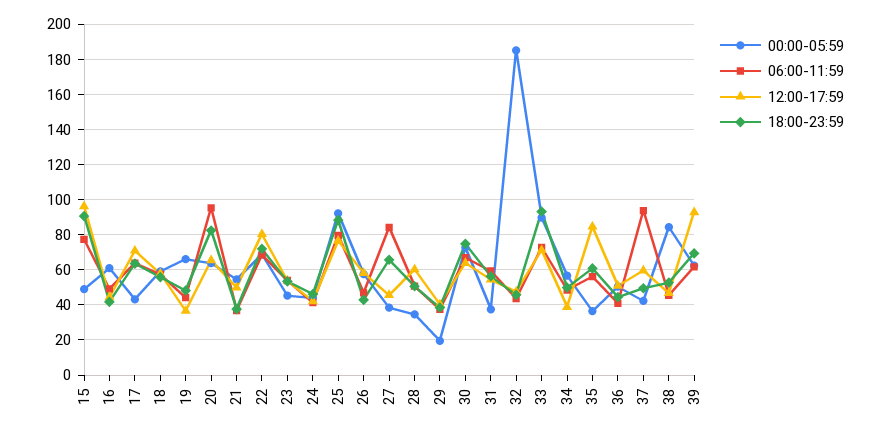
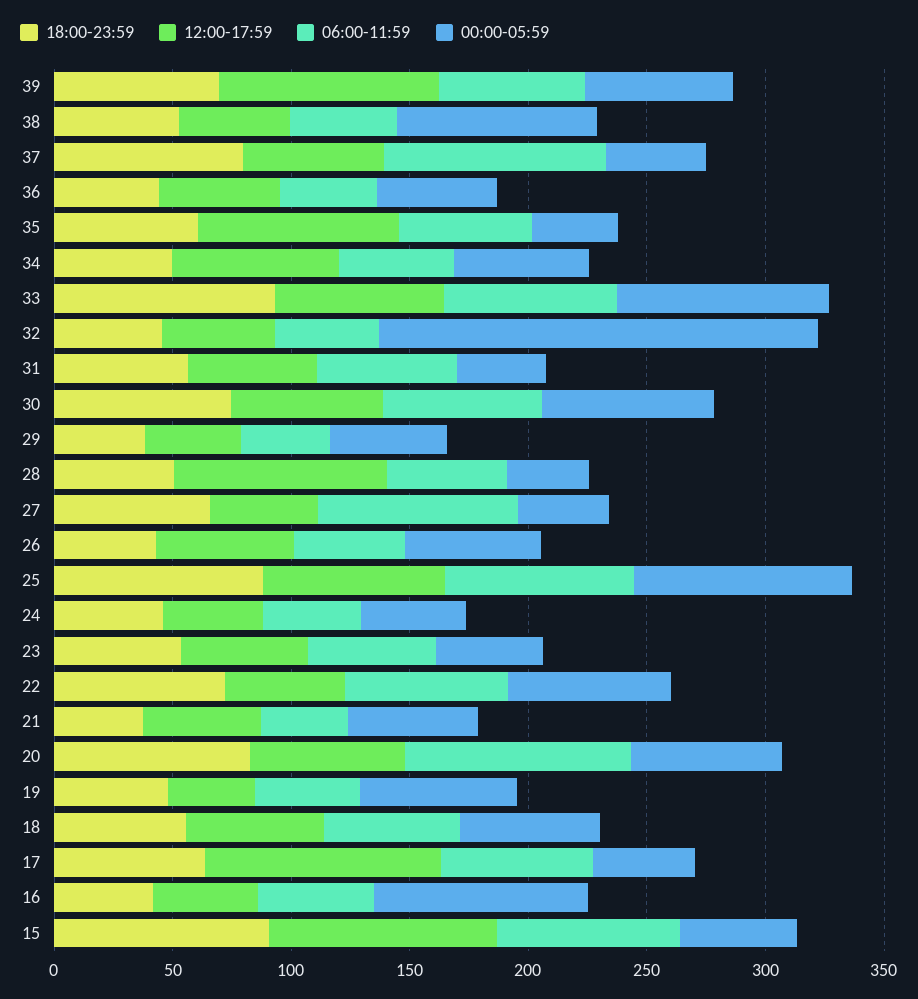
00:00-05:59, 16: 60 -> 90
12:00-17:59, 17: 70 -> 100
12:00-17:59, 22: 80 -> 50
12:00-17:59, 28: 60 -> 90
00:00-05:59, 29: 20 -> 50
12:00-17:59, 34: 40 -> 70
18:00-23:59, 37: 50 -> 80

